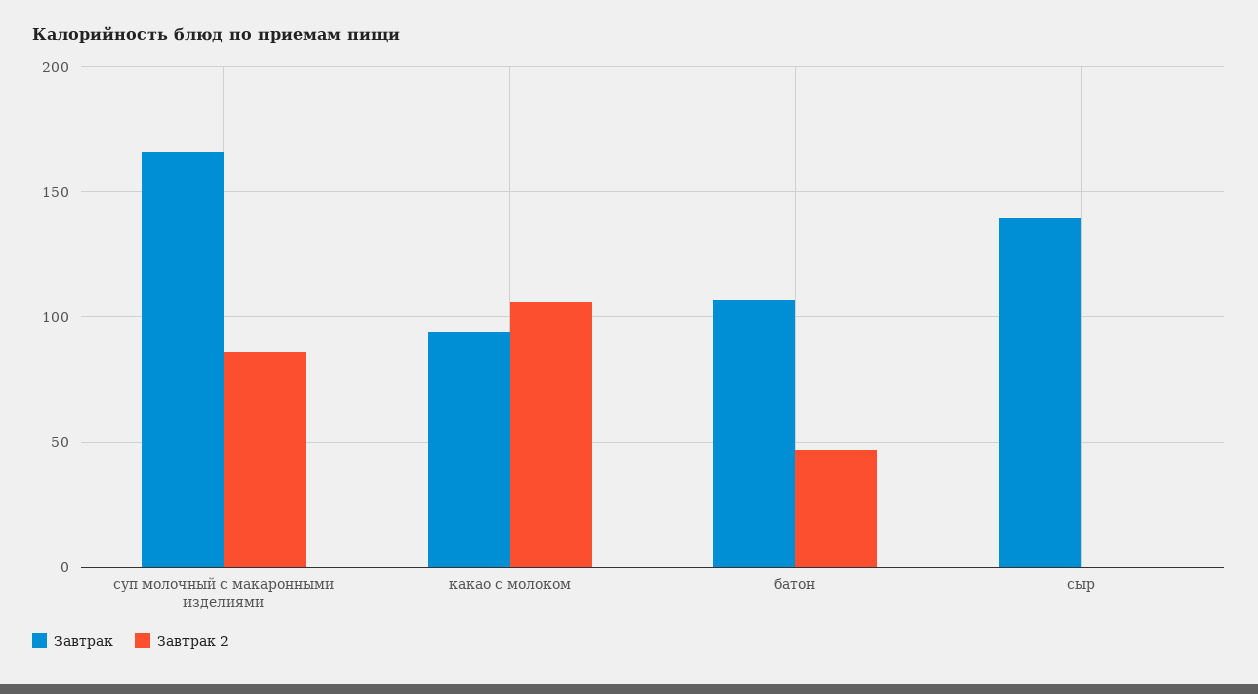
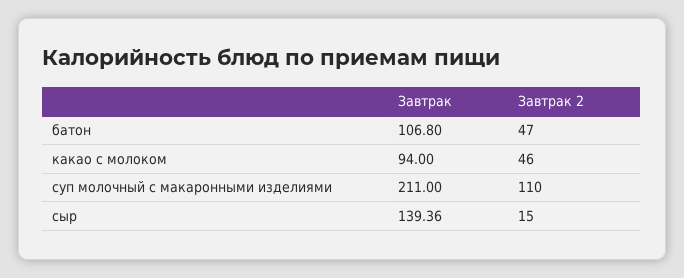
Завтрак, суп молочный с макаронными изделиями: 165 -> 211
Завтрак 2, суп молочный с макаронными изделиями: 85 -> 110
Завтрак 2, какао с молоком: 105 -> 46
Завтрак 2, сыр: 0 -> 15

